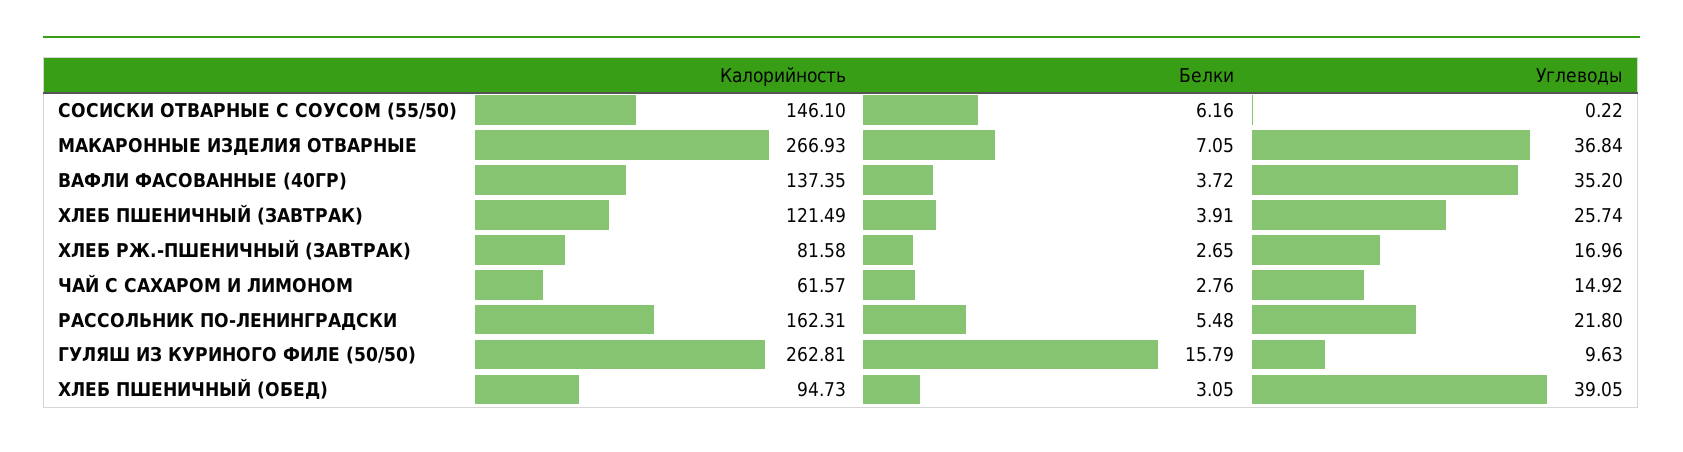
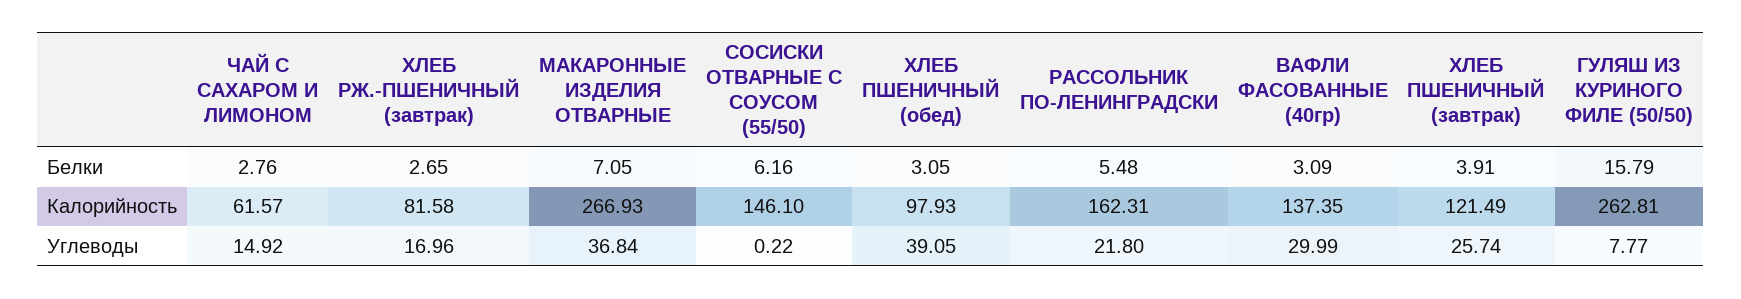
Белки, ВАФЛИ ФАСОВАННЫЕ (40ГР): 3.72 -> 3.09
Углеводы, ВАФЛИ ФАСОВАННЫЕ (40ГР): 35.2 -> 29.99
Углеводы, ГУЛЯШ ИЗ КУРИНОГО ФИЛЕ (50/50): 9.63 -> 7.77
Калорийность, ХЛЕБ ПШЕНИЧНЫЙ (ОБЕД): 94.73 -> 97.93

